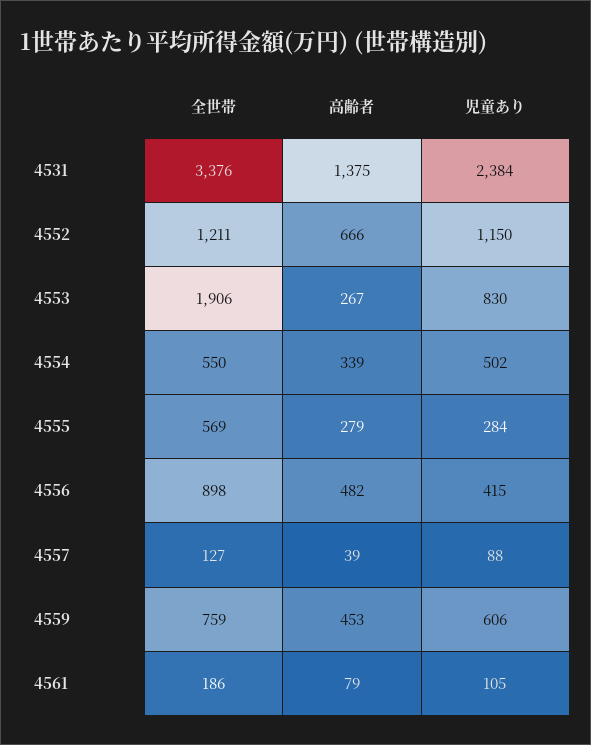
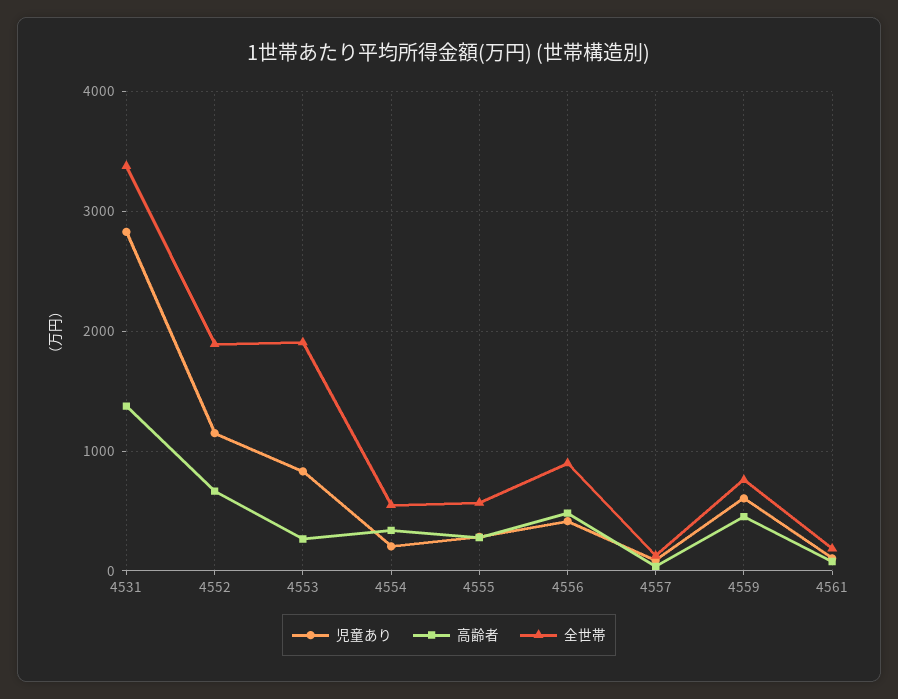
児童あり, 4531: 2384 -> 2800
全世帯, 4552: 1211 -> 1900
児童あり, 4554: 502 -> 200

